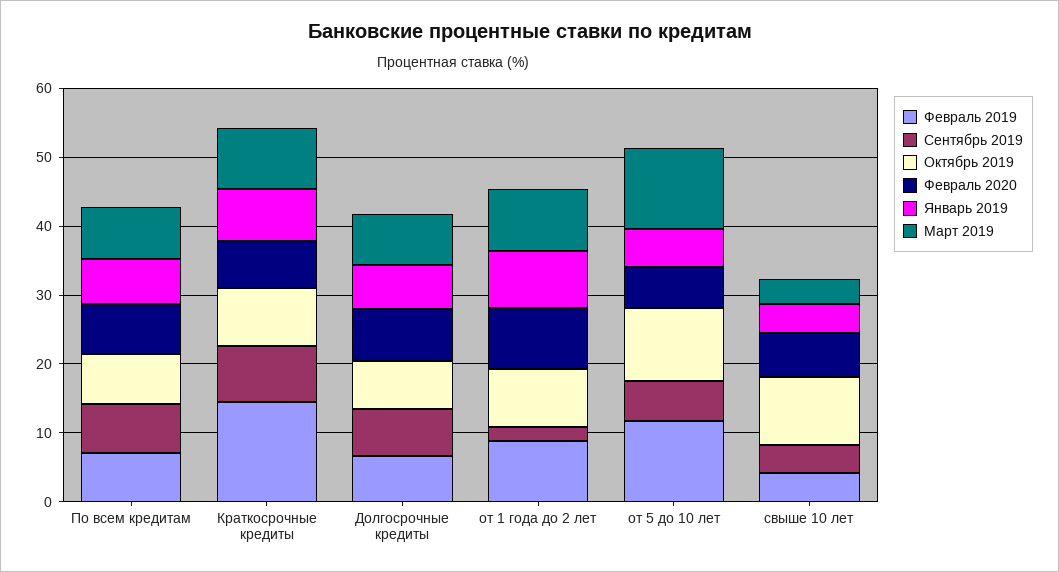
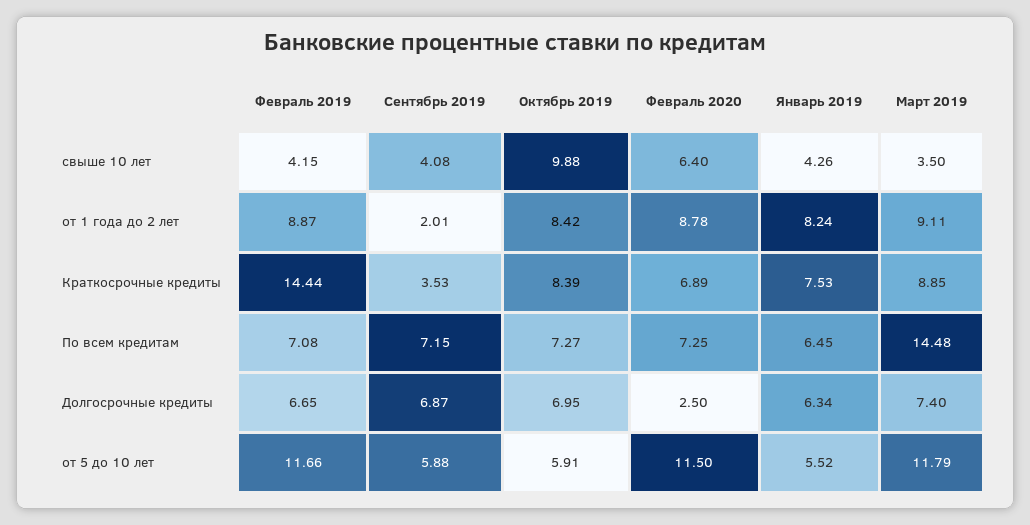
Март 2019, По всем кредитам: 8 -> 14.48
Сентябрь 2019, Краткосрочные кредиты: 8 -> 3.53
Февраль 2020, Долгосрочные кредиты: 8 -> 2.5
Октябрь 2019, от 5 до 10 лет: 10 -> 5.91
Февраль 2020, от 5 до 10 лет: 6 -> 11.5

